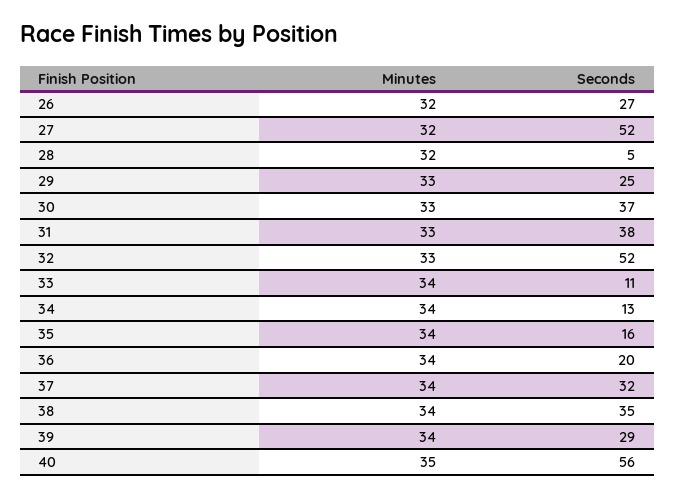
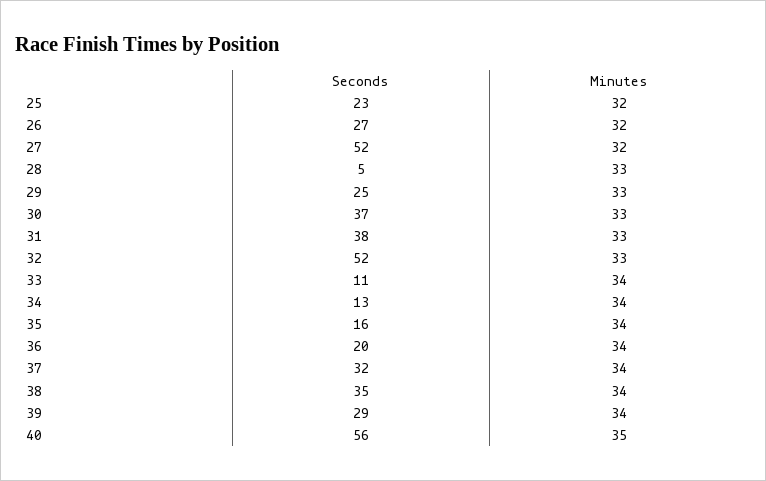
Minutes, 28: 32 -> 33
Seconds, 25: none -> 23
Minutes, 25: none -> 32

